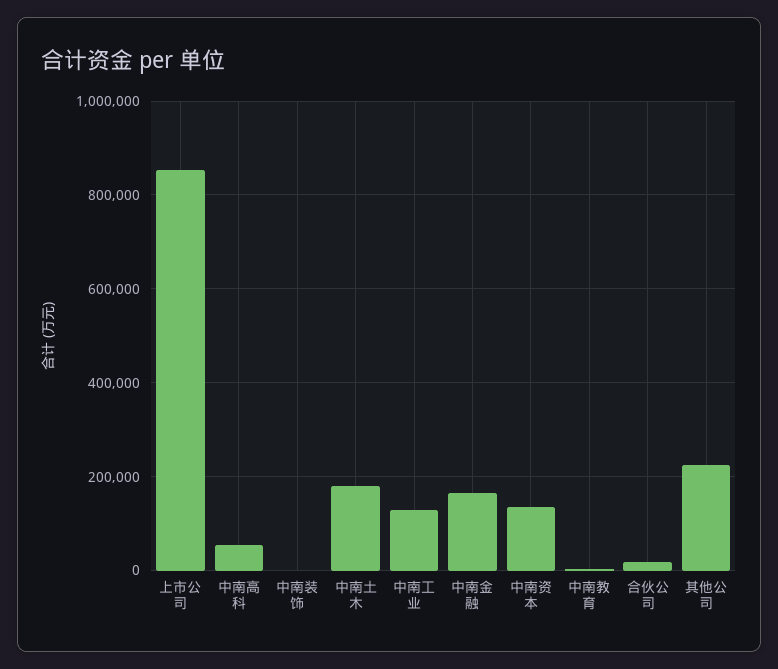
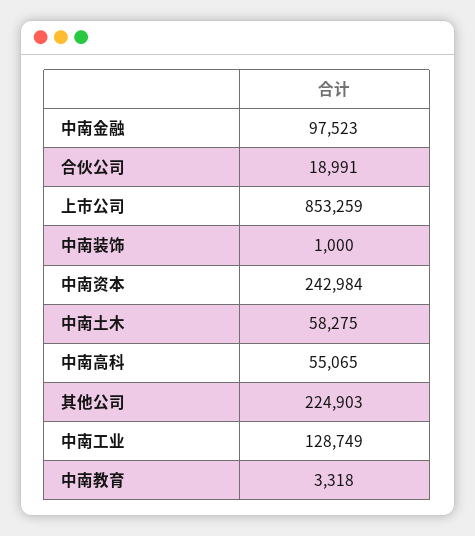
中南土木: 180000 -> 58275
中南金融: 160000 -> 97523
中南资本: 140000 -> 242984

